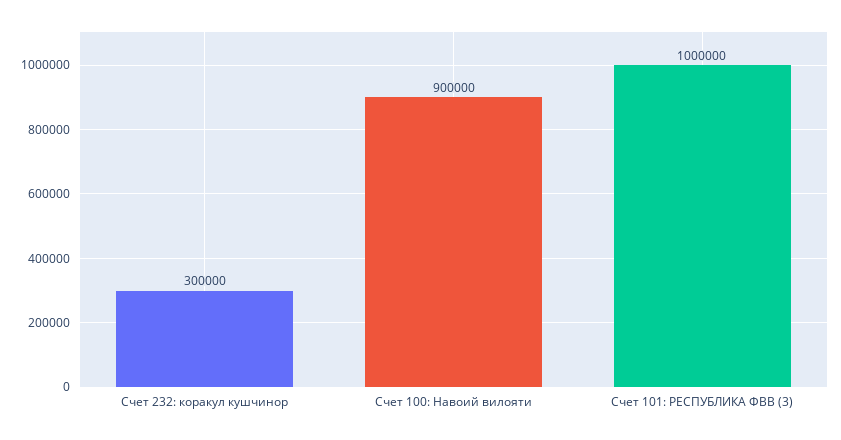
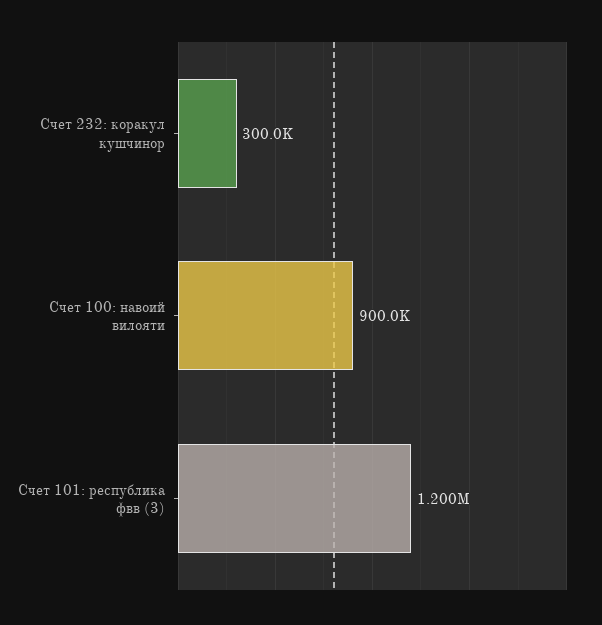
Счет 101: РЕСПУБЛИКА ФВВ (3): 1000000 -> 1200000

